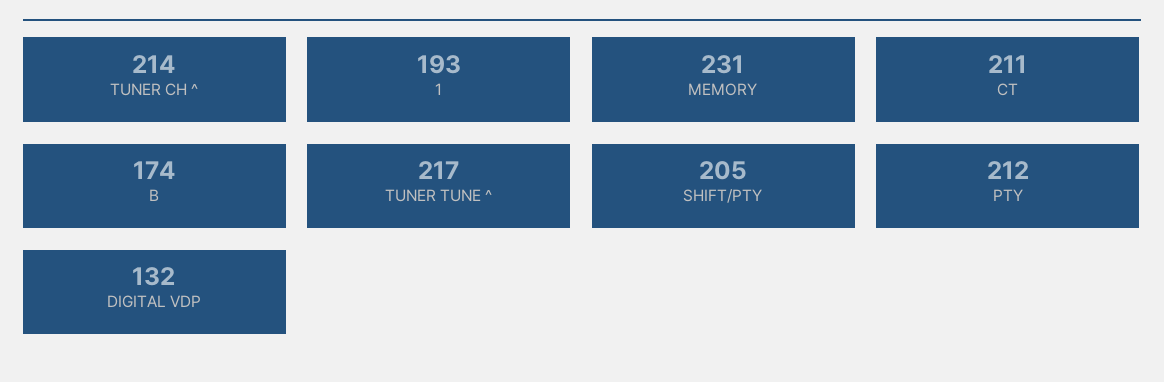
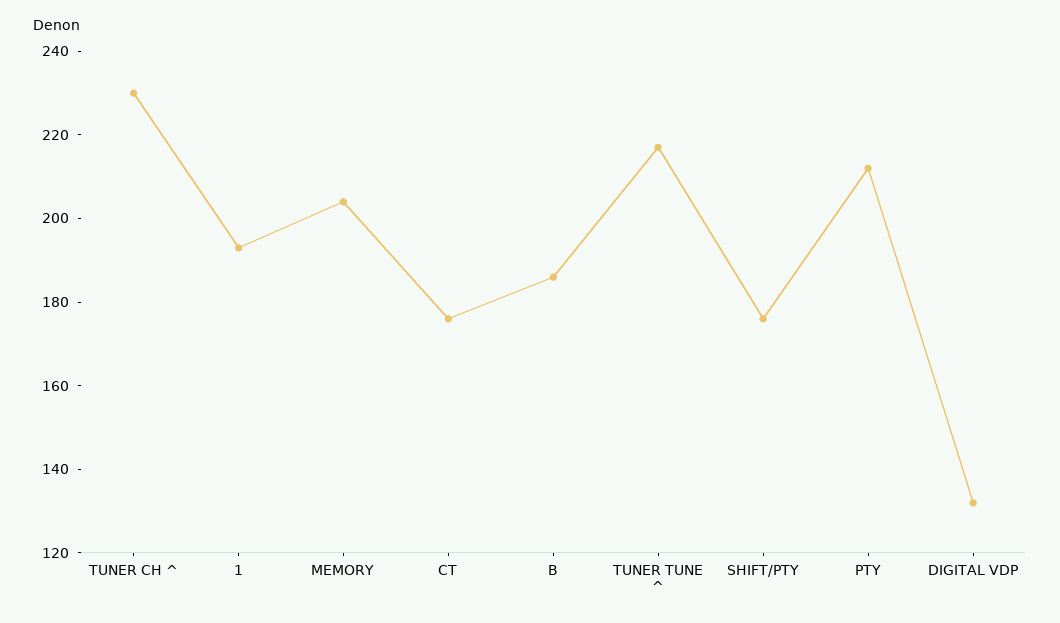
TUNER CH ^: 214 -> 230
MEMORY: 231 -> 205
CT: 211 -> 175
B: 174 -> 185
SHIFT/PTY: 205 -> 175

